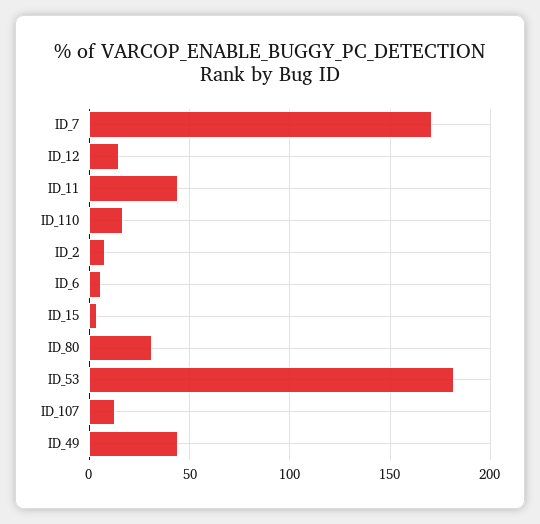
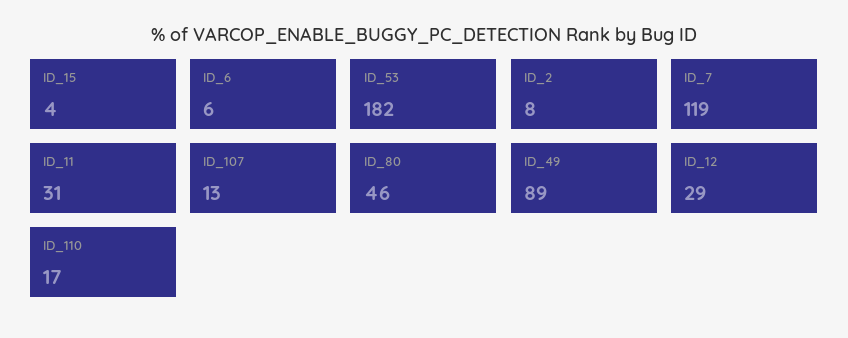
ID_7: 170 -> 119
ID_12: 15 -> 29
ID_11: 45 -> 31
ID_80: 30 -> 46
ID_49: 45 -> 89

